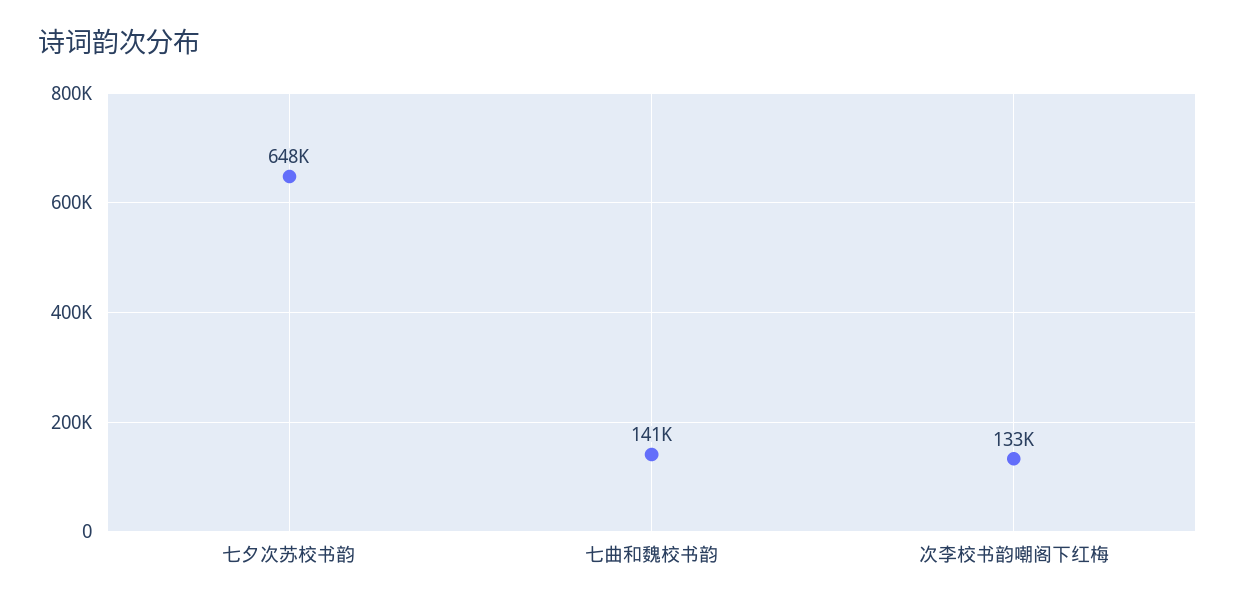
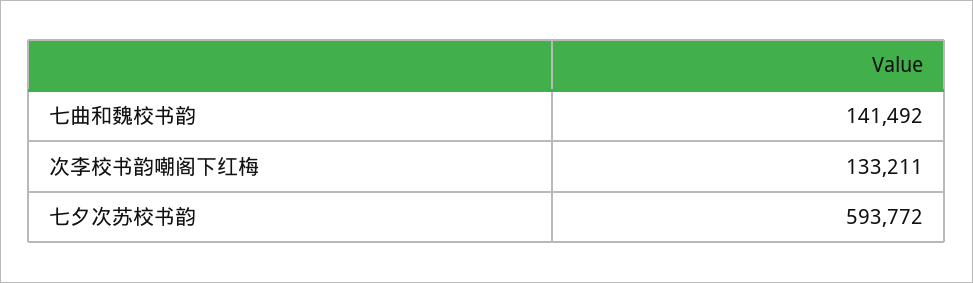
七夕次苏校书韵: 648000 -> 593772

